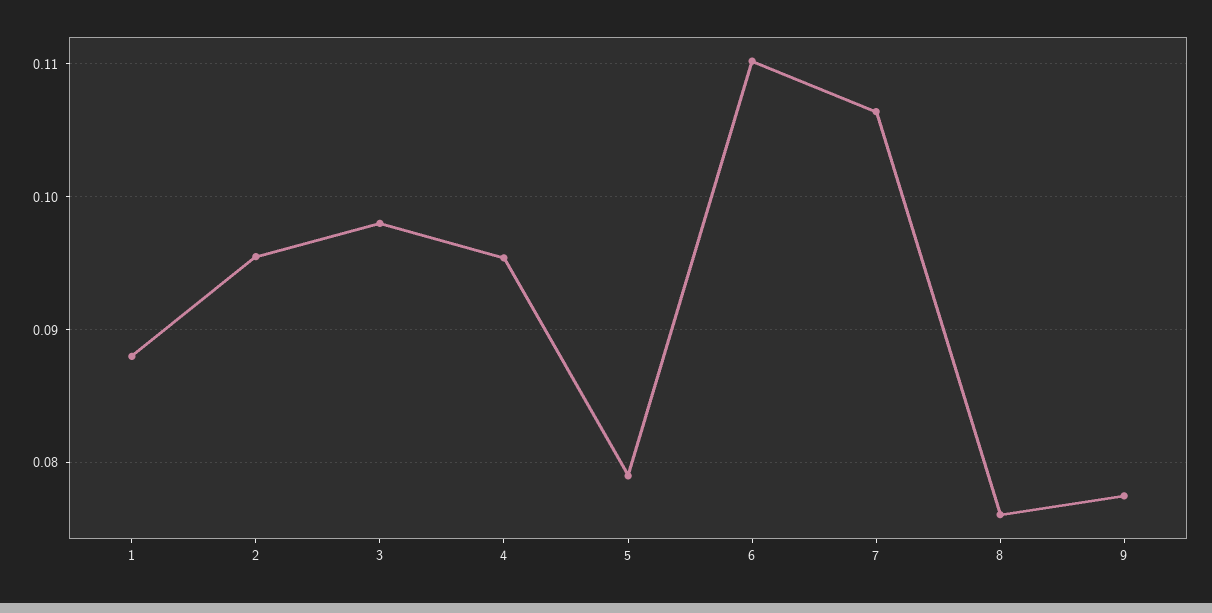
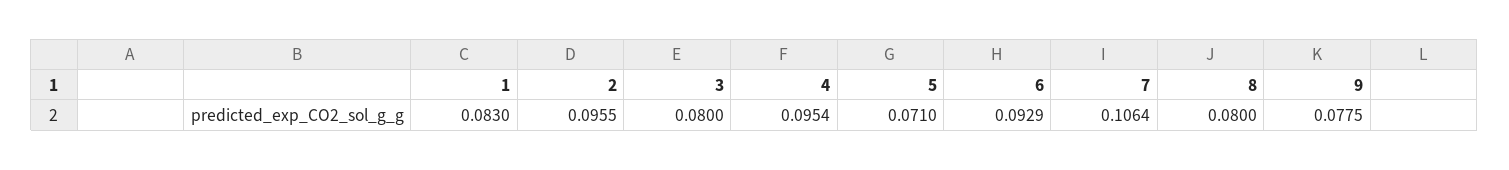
1: 0.088 -> 0.083
3: 0.098 -> 0.08
5: 0.079 -> 0.071
6: 0.11 -> 0.0929
8: 0.076 -> 0.08

